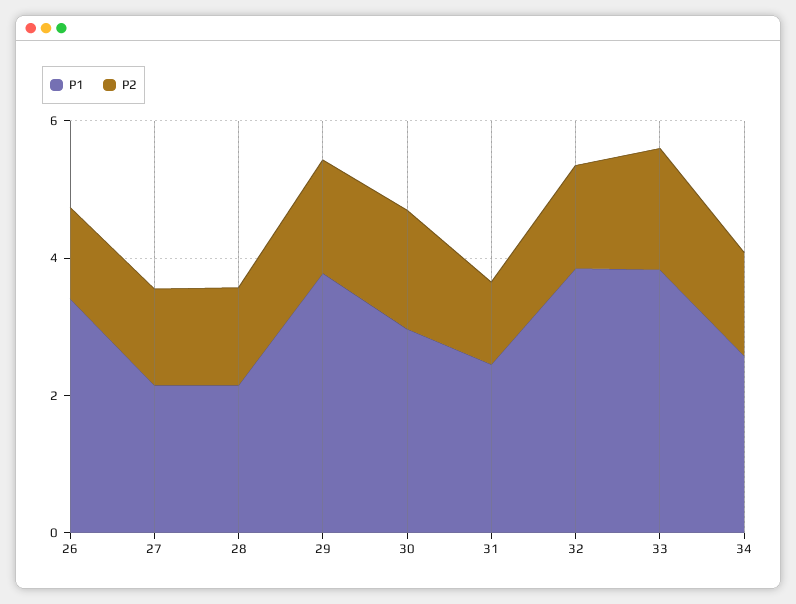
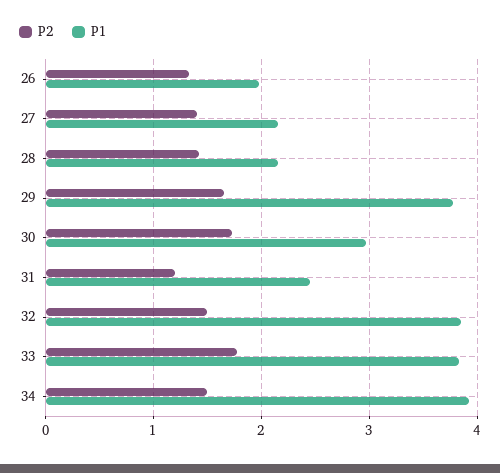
P1, 26: 3.5 -> 2
P1, 34: 2.5 -> 3.9

